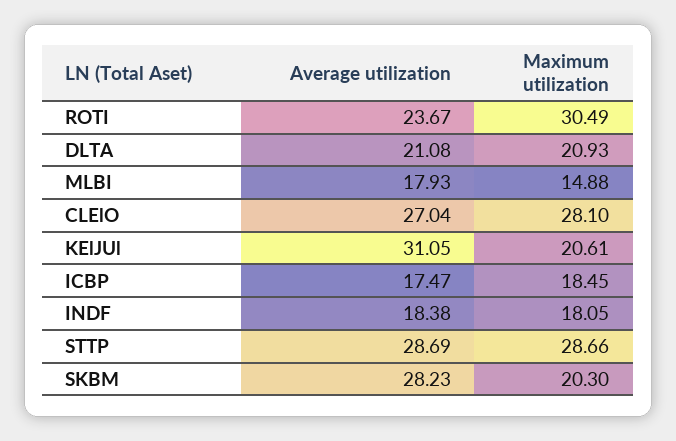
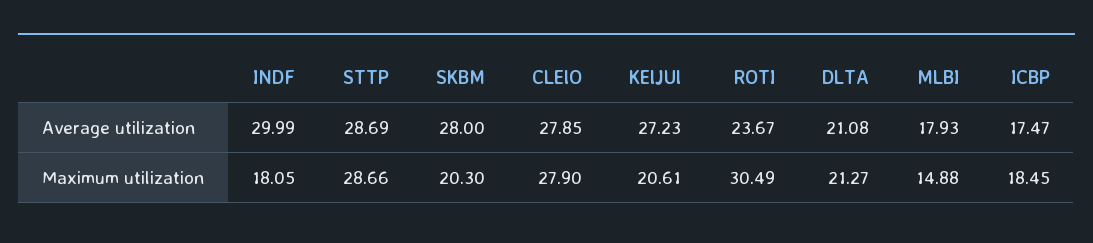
Maximum utilization, DLTA: 20.93 -> 21.27
Average utilization, CLElO: 27.04 -> 27.85
Maximum utilization, CLElO: 28.1 -> 27.9
Average utilization, KElJUl: 31.05 -> 27.23
Average utilization, INDF: 18.38 -> 29.99
Average utilization, SKBM: 28.23 -> 28

